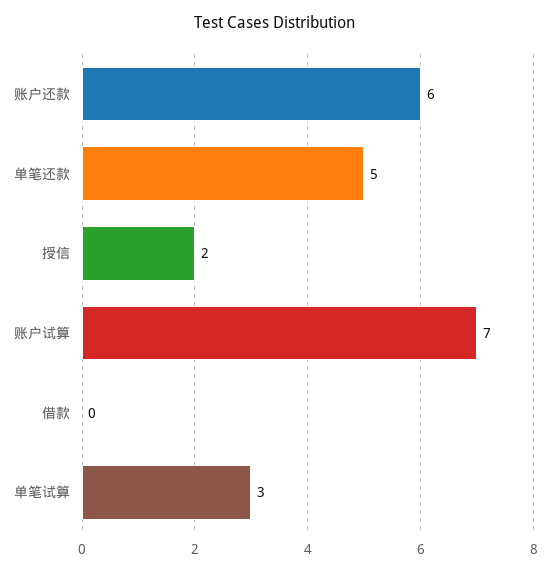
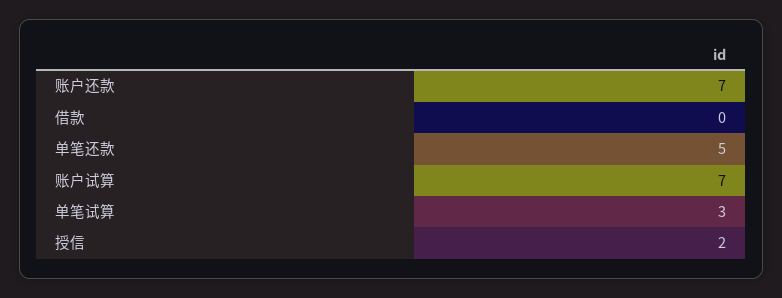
账户还款: 6 -> 7

